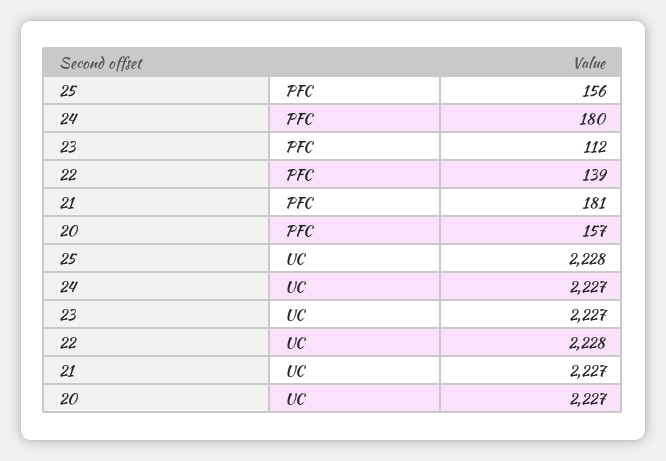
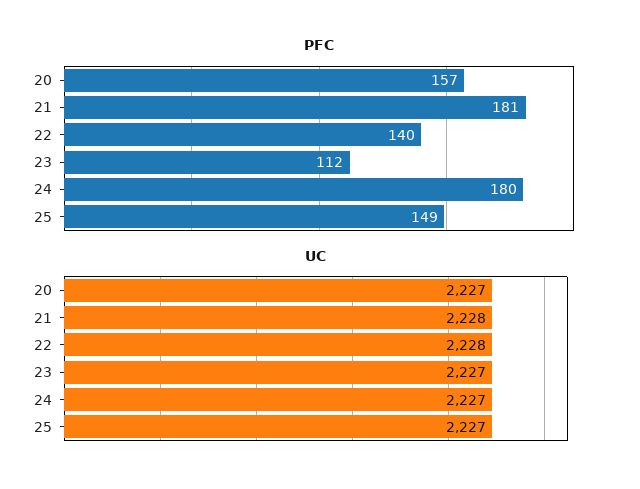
PFC, 25: 156 -> 149
PFC, 22: 139 -> 140
UC, 25: 2228 -> 2227
UC, 21: 2227 -> 2228

